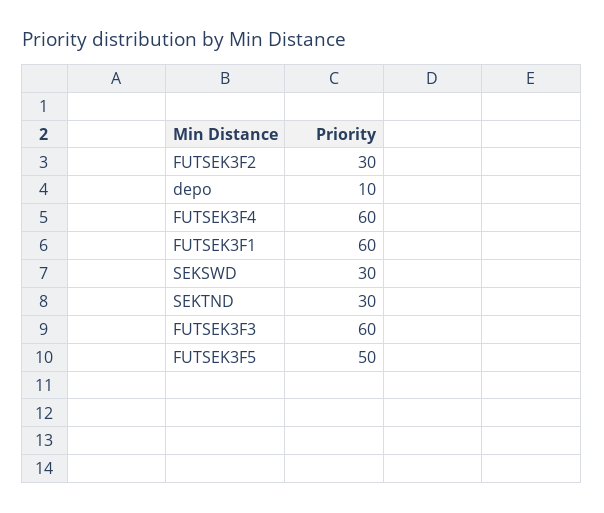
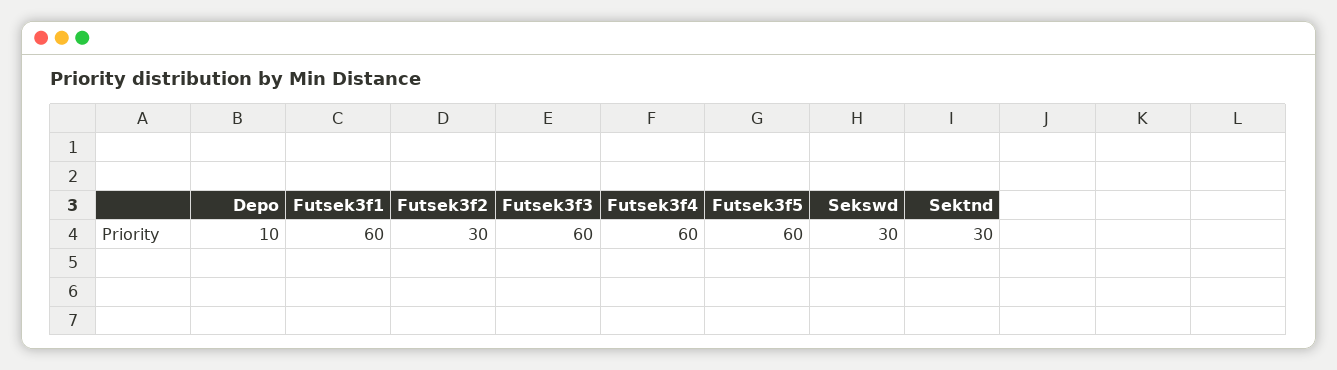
FUTSEK3F5: 50 -> 60

